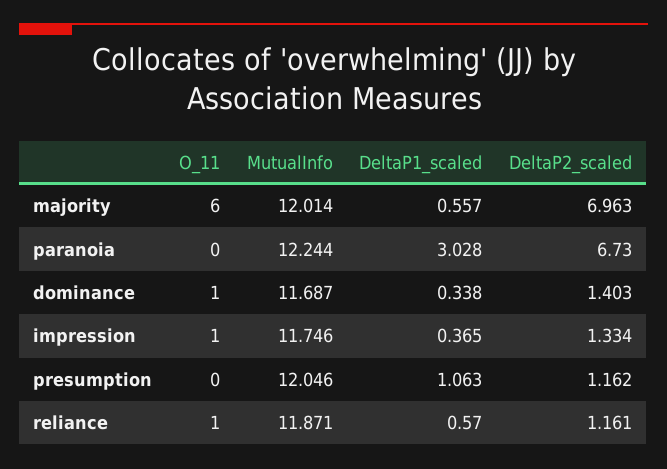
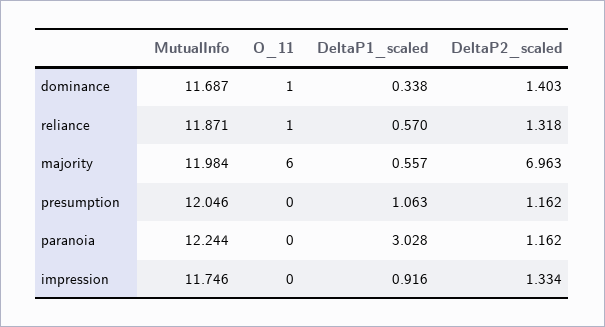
MutualInfo, majority: 12.014 -> 11.984
DeltaP2_scaled, paranoia: 6.73 -> 1.162
O_11, impression: 1 -> 0
DeltaP1_scaled, impression: 0.365 -> 0.916
DeltaP2_scaled, reliance: 1.161 -> 1.318

